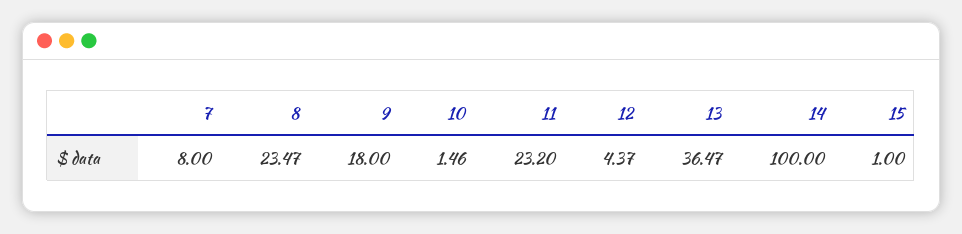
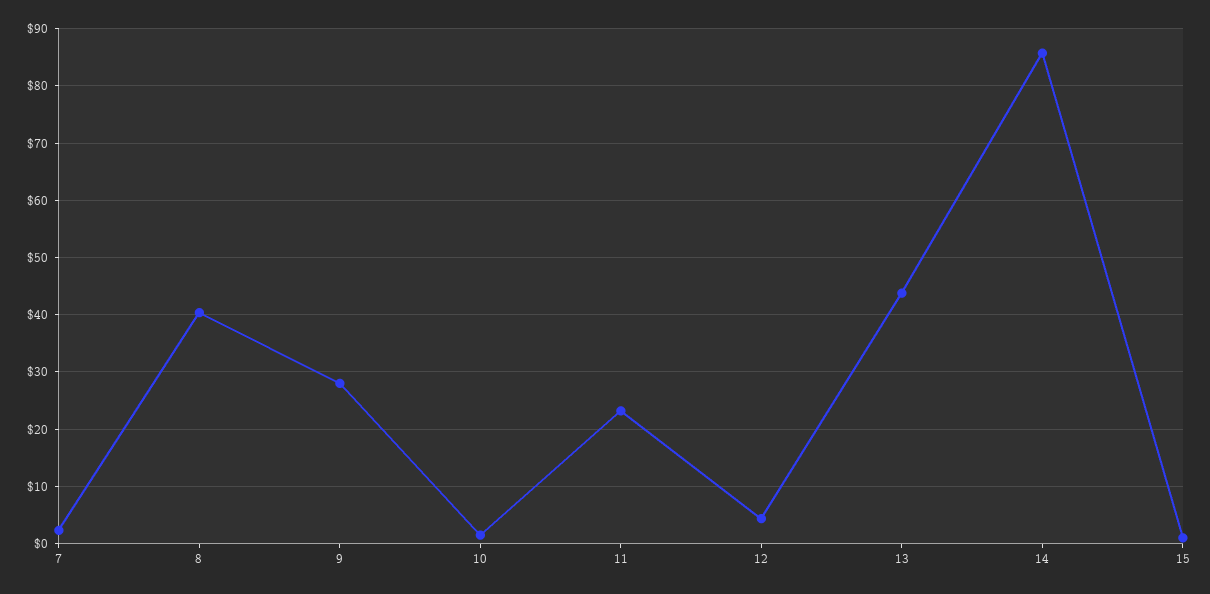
7: 8 -> 2
8: 23.47 -> 40
9: 18 -> 28
13: 36.47 -> 44
14: 100 -> 86

